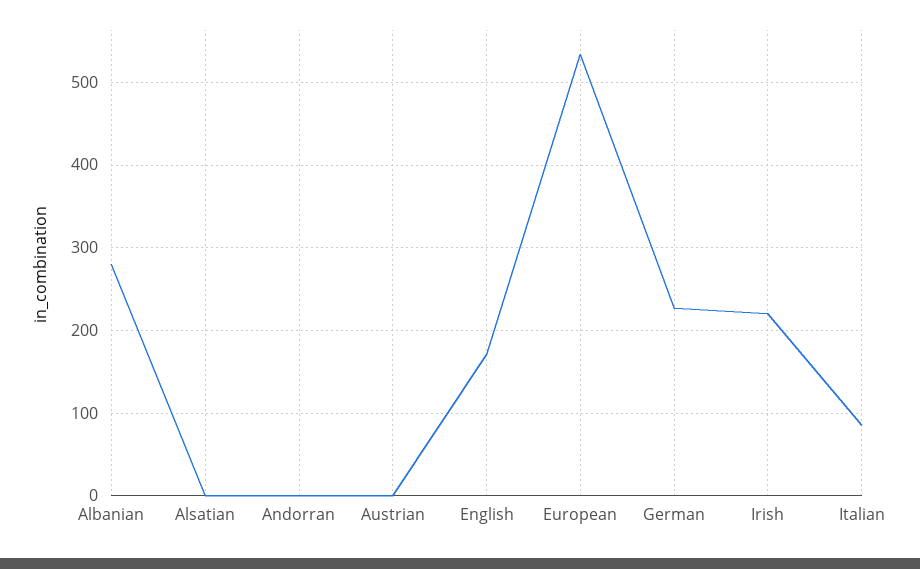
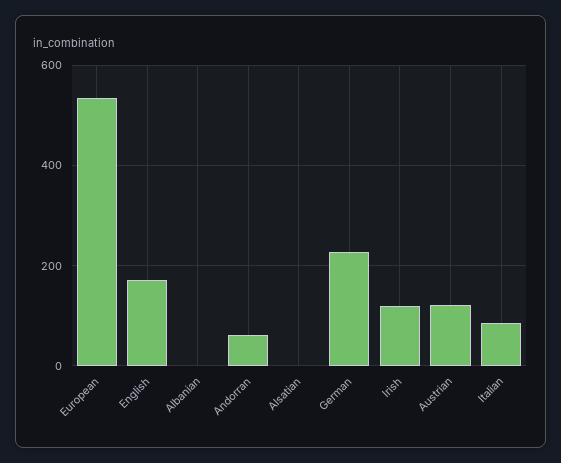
Albanian: 280 -> 0
Andorran: 0 -> 60
Austrian: 0 -> 120
Irish: 220 -> 120

